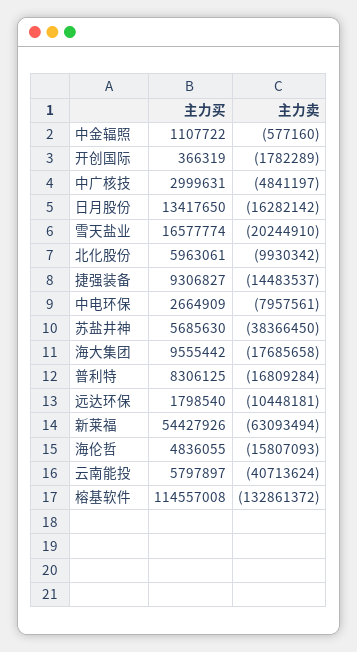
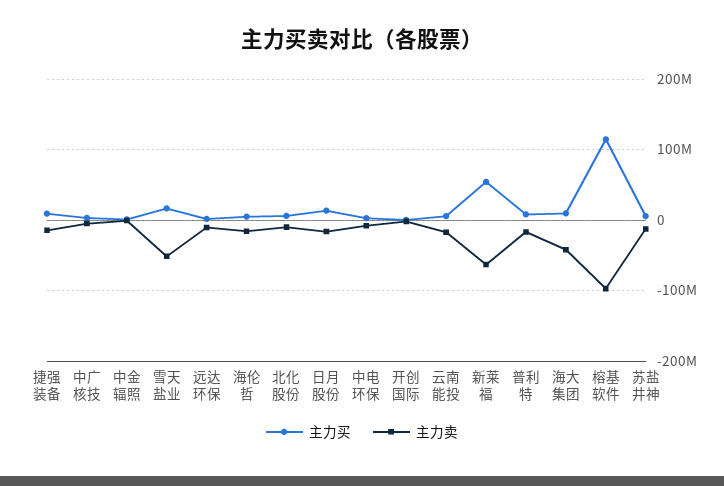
主力卖, 雪天盐业: -20244910 -> -50000000
主力卖, 苏盐井神: -38366450 -> -10000000
主力卖, 海大集团: -17685658 -> -40000000
主力卖, 云南能投: -40713624 -> -20000000
主力卖, 榕基软件: -132861372 -> -100000000

